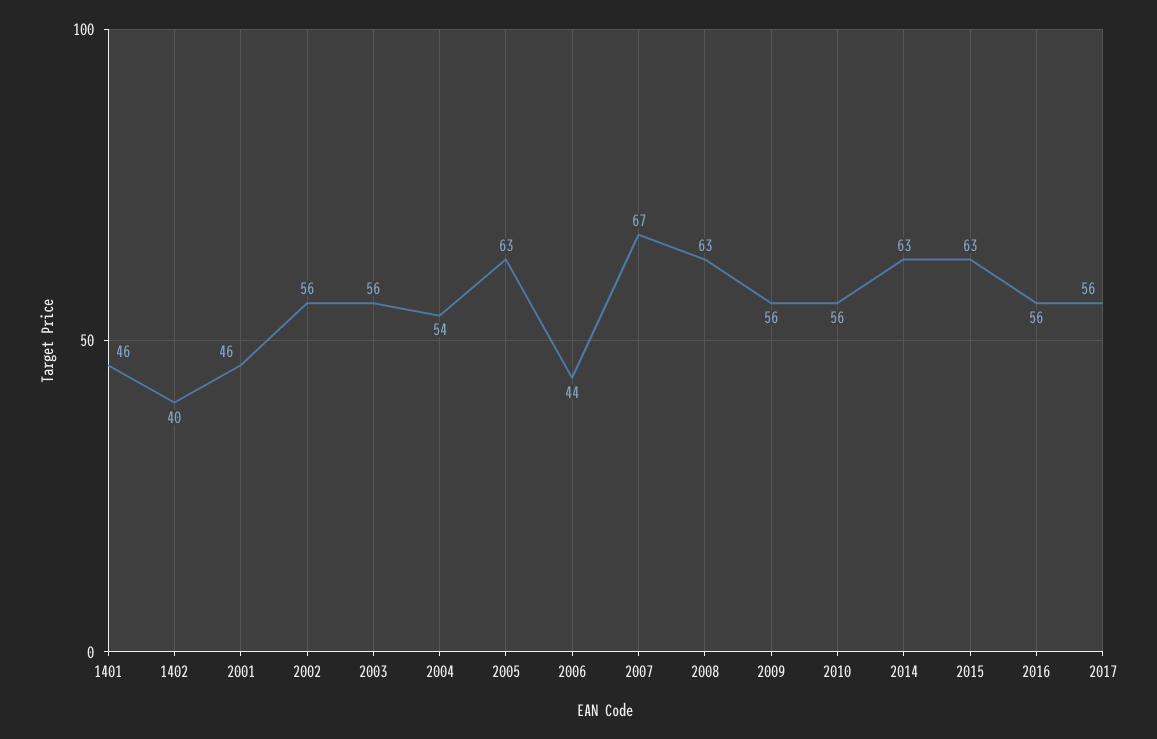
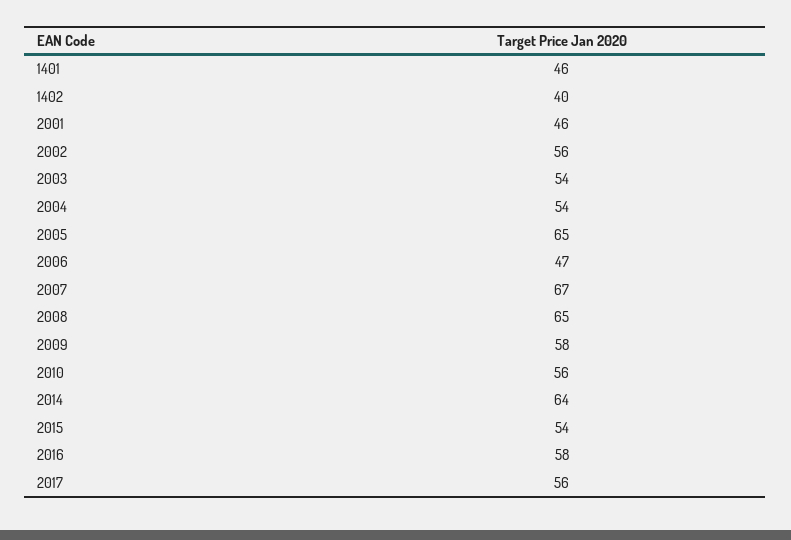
2003: 56 -> 54
2005: 63 -> 65
2006: 44 -> 47
2008: 63 -> 65
2009: 56 -> 58
2014: 63 -> 64
2015: 63 -> 54
2016: 56 -> 58

